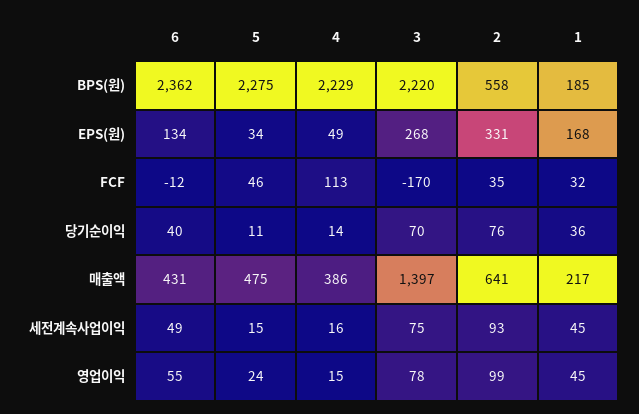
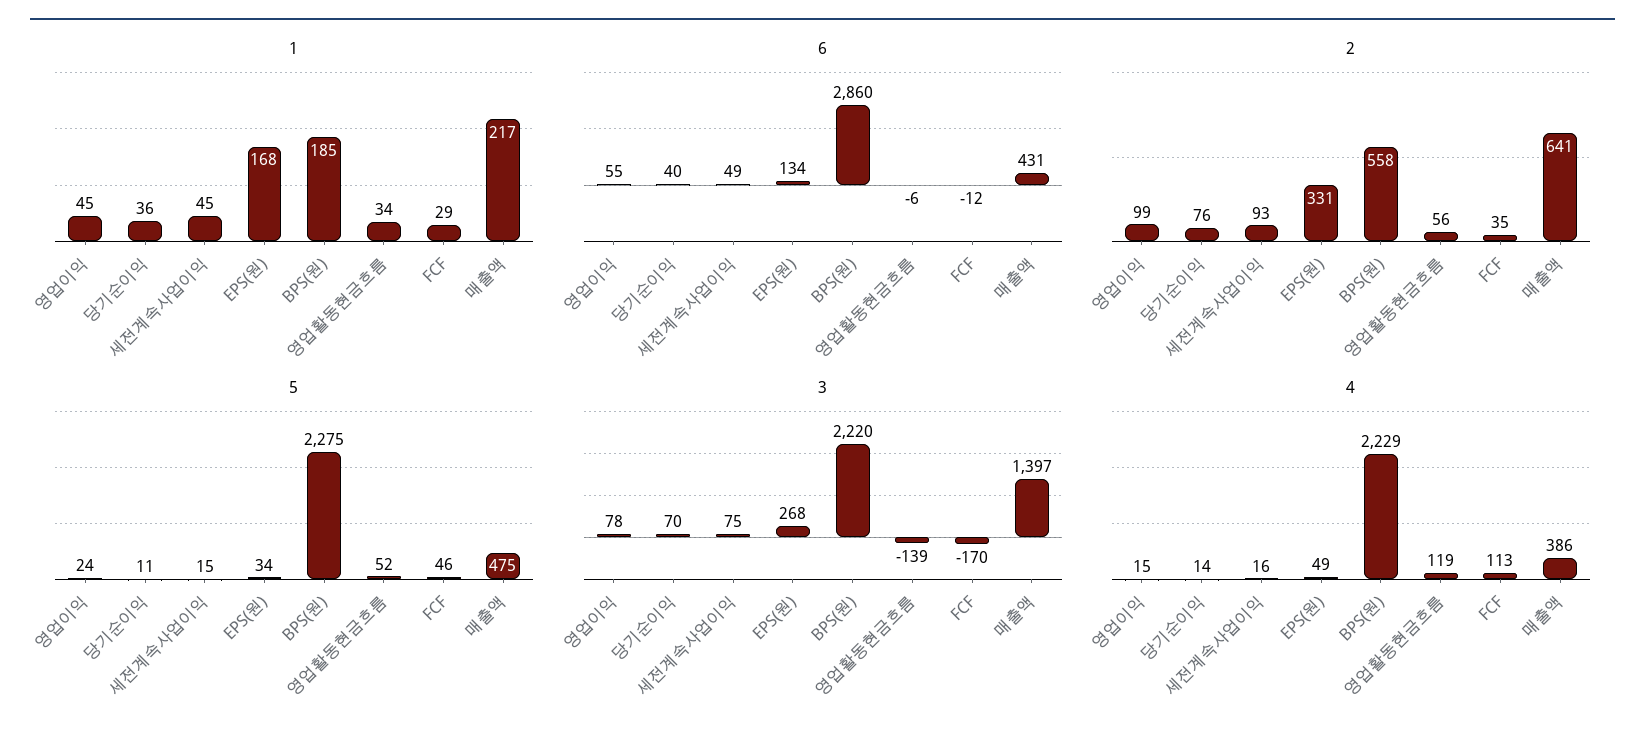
6, BPS(원): 2362 -> 2860
1, FCF: 32 -> 29
1, 영업활동현금흐름: none -> 34
6, 영업활동현금흐름: none -> -6
2, 영업활동현금흐름: none -> 56
5, 영업활동현금흐름: none -> 52
3, 영업활동현금흐름: none -> -139
4, 영업활동현금흐름: none -> 119

